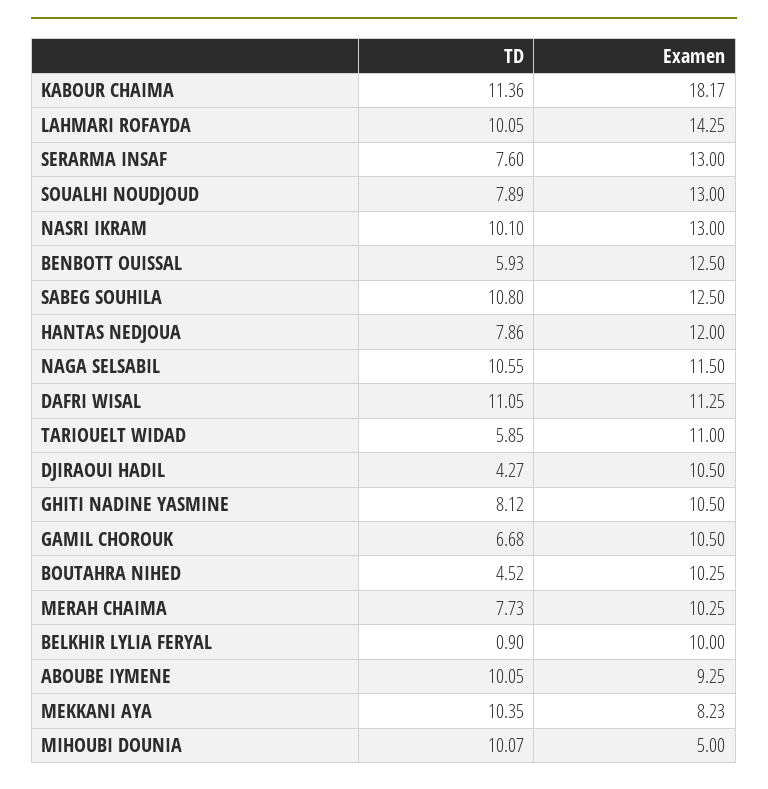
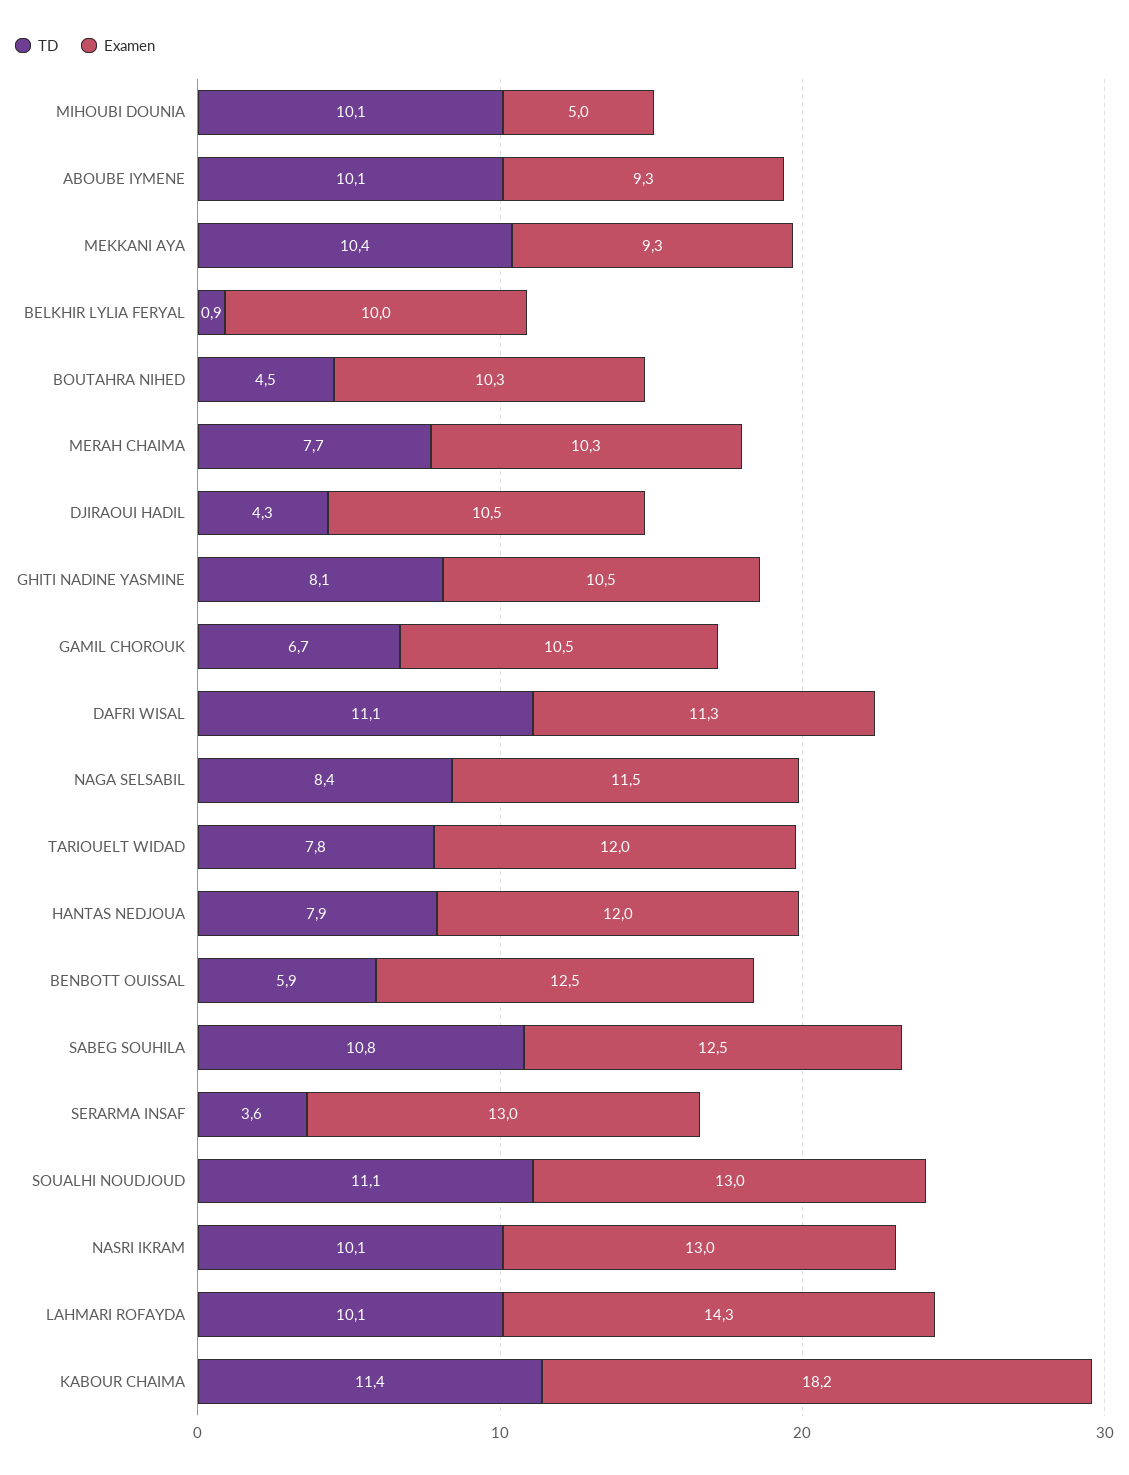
TD, SERARMA INSAF: 7.6 -> 3.6
TD, SOUALHI NOUDJOUD: 7.89 -> 11.1
TD, NAGA SELSABIL: 10.55 -> 8.4
TD, TARIOUELT WIDAD: 5.85 -> 7.8
Examen, TARIOUELT WIDAD: 11 -> 12
Examen, MEKKANI AYA: 8.23 -> 9.3

